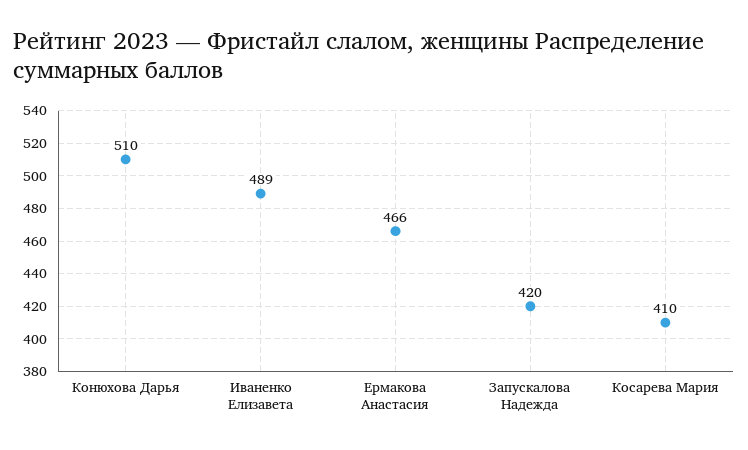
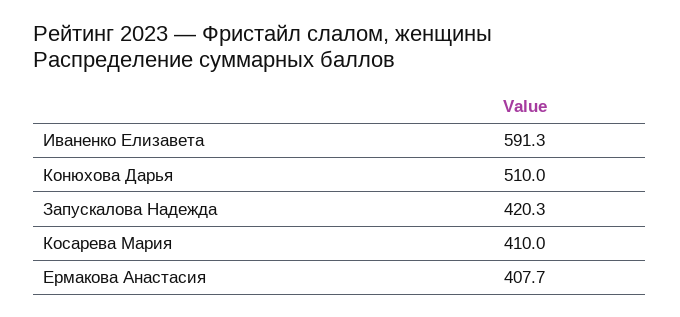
Иваненко Елизавета: 489 -> 591.3
Ермакова Анастасия: 466 -> 407.7

